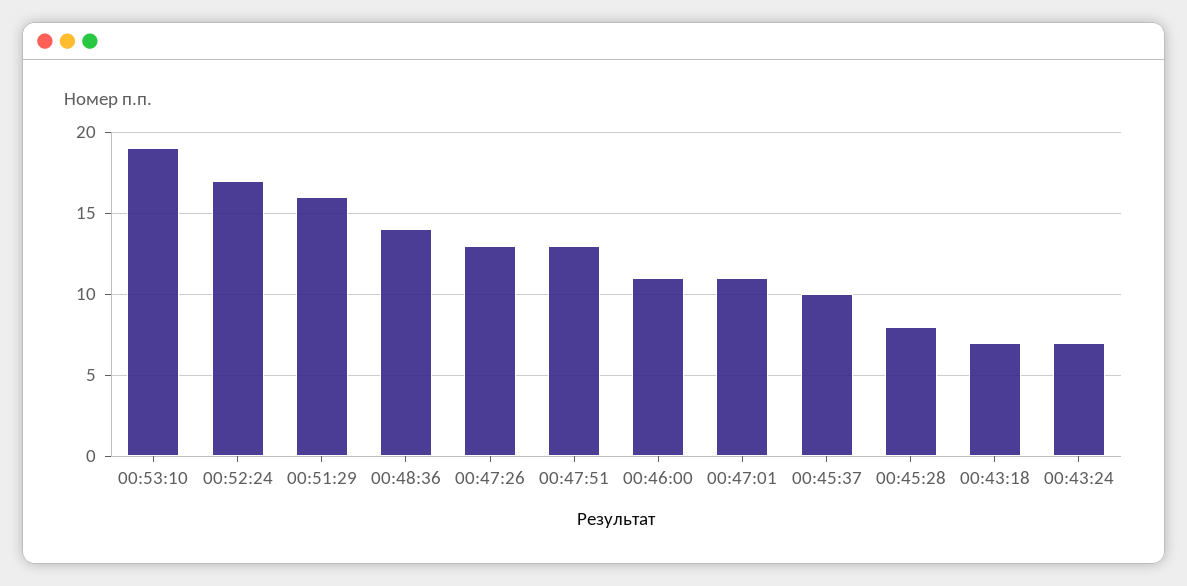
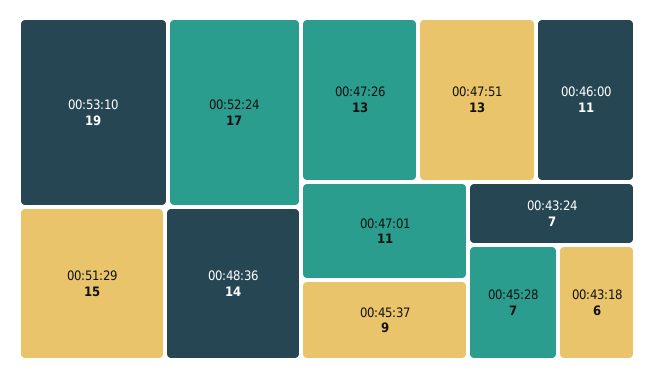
00:51:29: 16 -> 15
00:45:37: 10 -> 9
00:45:28: 8 -> 7
00:43:18: 7 -> 6

